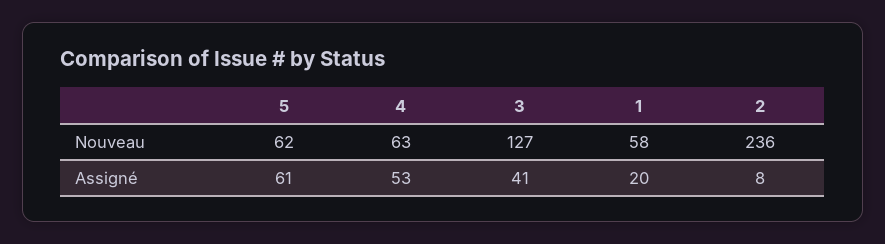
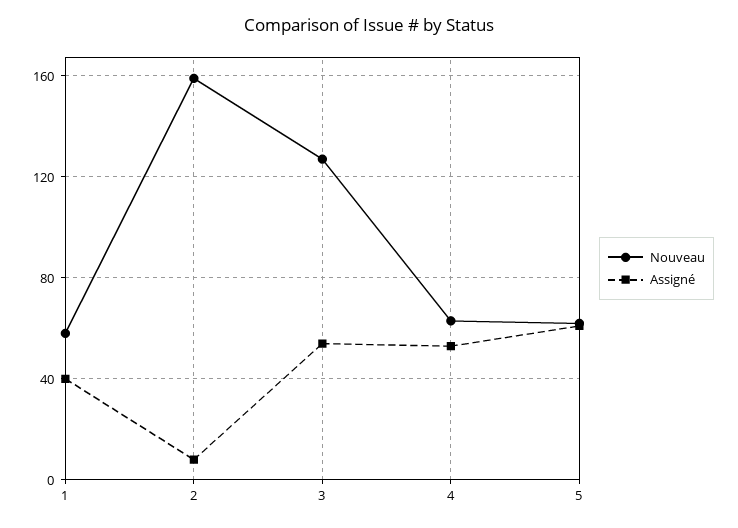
Nouveau, 2: 236 -> 160
Assigné, 3: 41 -> 55
Assigné, 1: 20 -> 40

